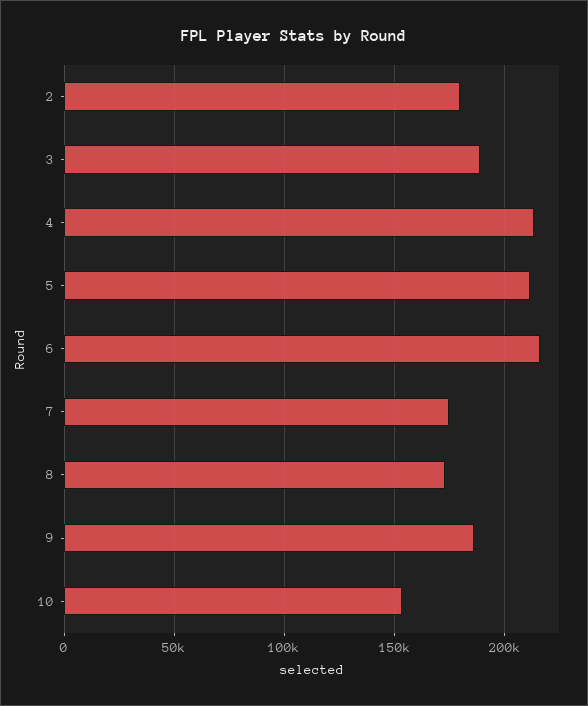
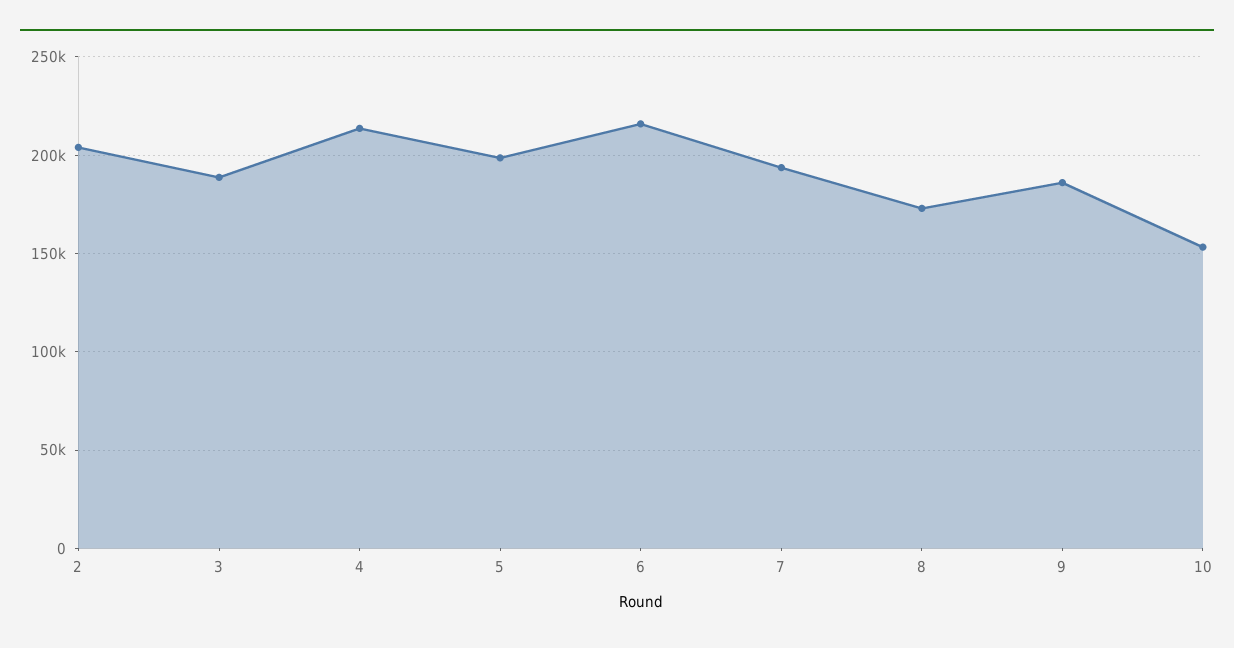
2: 180000 -> 205000
5: 210000 -> 200000
7: 175000 -> 195000

